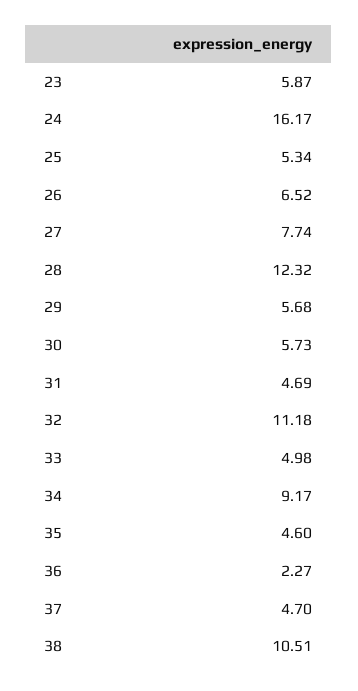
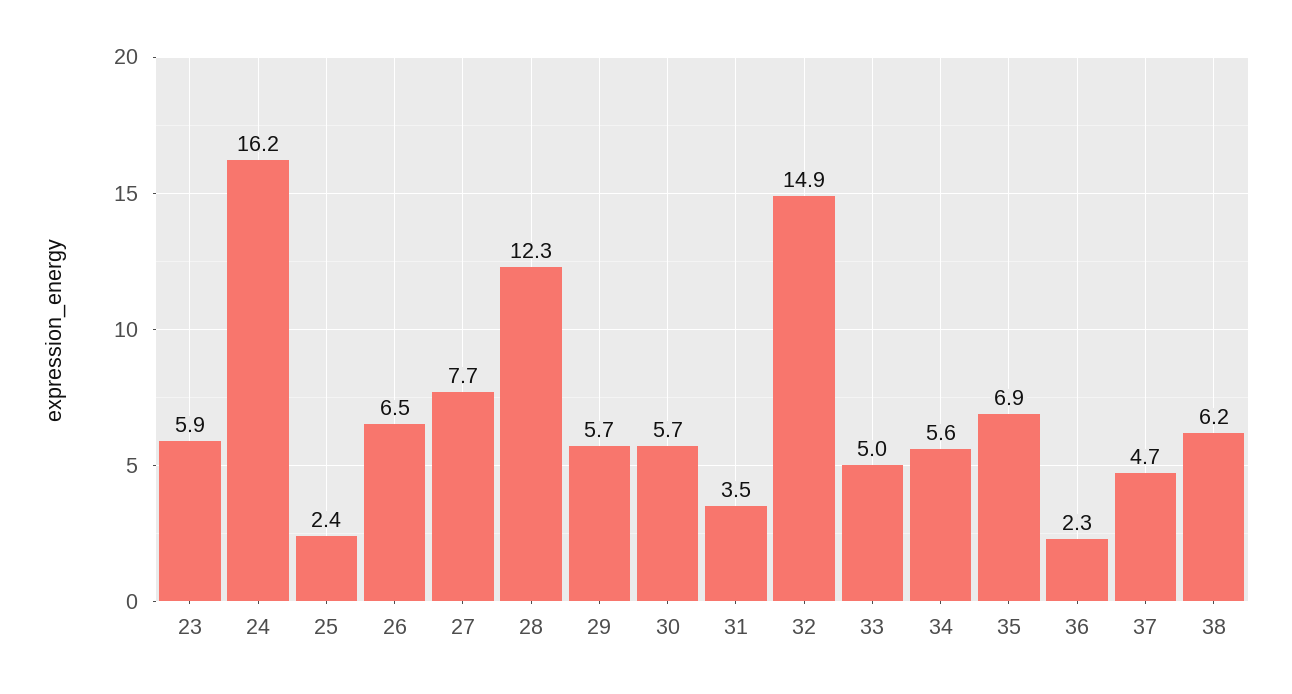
25: 5.34 -> 2.4
31: 4.69 -> 3.5
32: 11.18 -> 14.9
34: 9.17 -> 5.6
35: 4.6 -> 6.9
38: 10.51 -> 6.2

